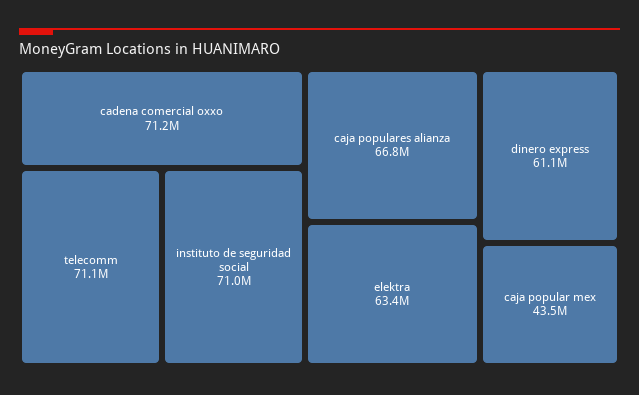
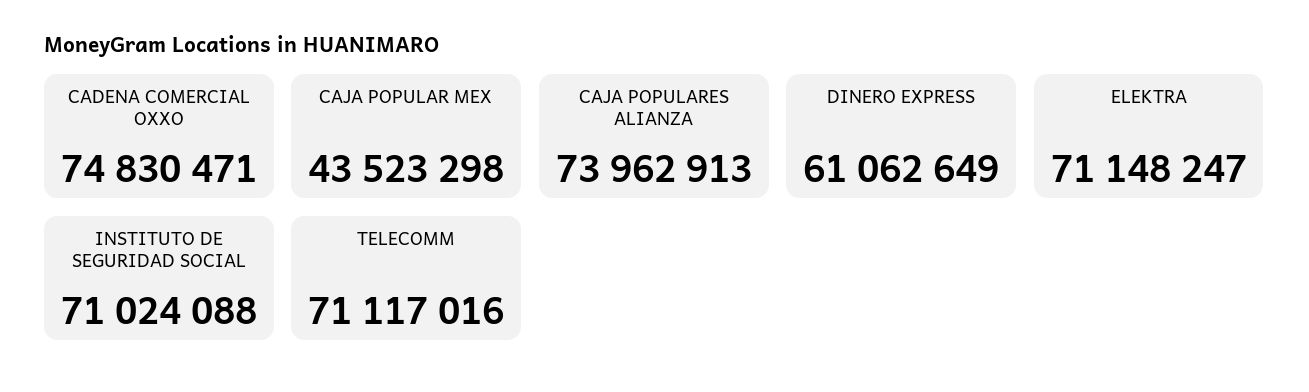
cadena comercial oxxo: 71200000 -> 74830471
caja populares alianza: 66800000 -> 73962913
elektra: 63400000 -> 71148247

